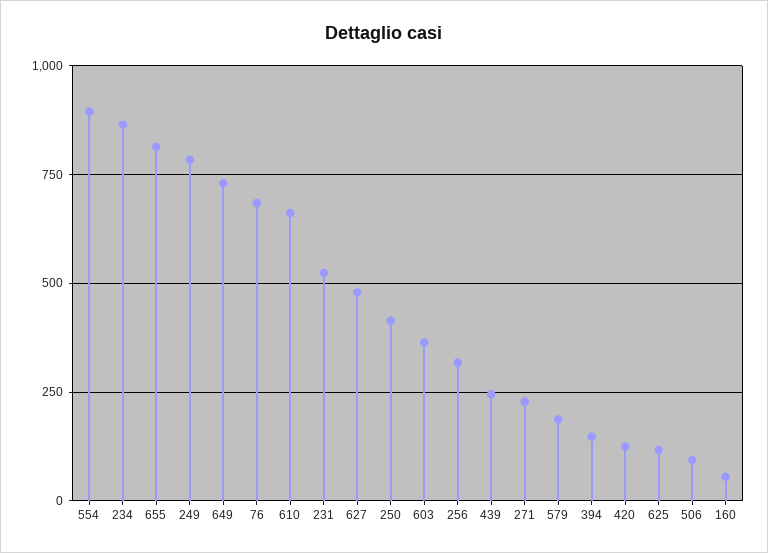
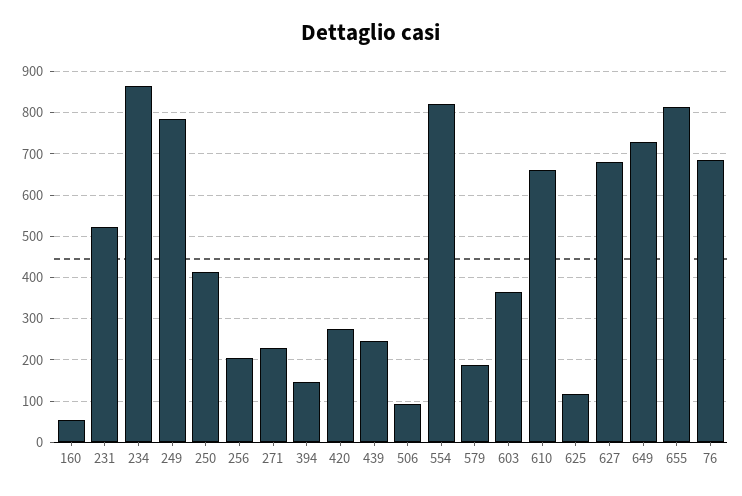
554: 900 -> 820
627: 475 -> 680
256: 325 -> 200
420: 125 -> 280

